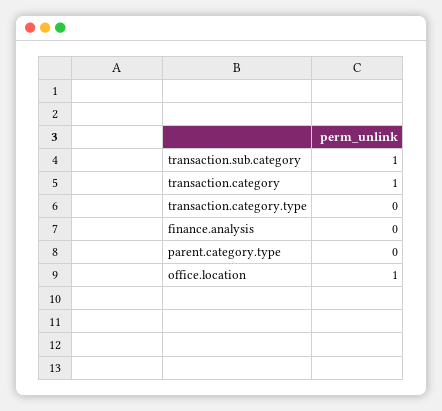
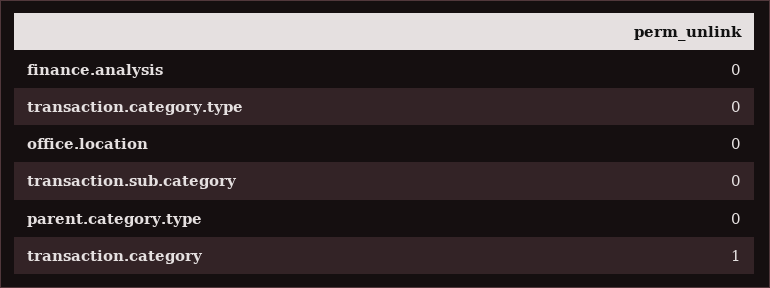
transaction.sub.category: 1 -> 0
office.location: 1 -> 0

